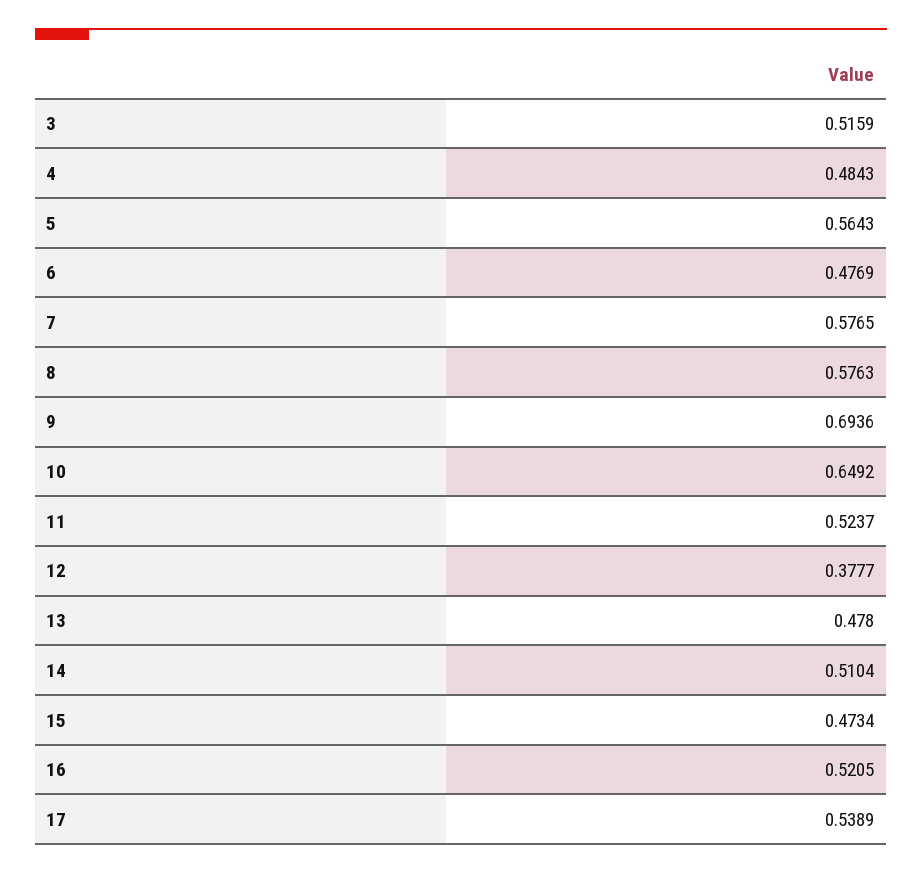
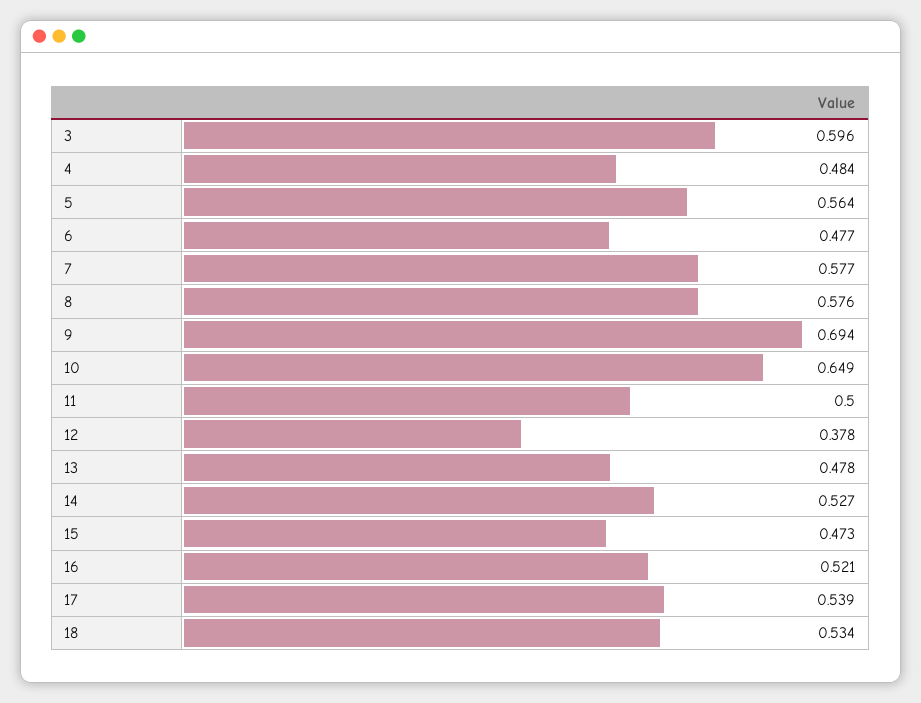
3: 0.5159 -> 0.596
11: 0.5237 -> 0.5
14: 0.5104 -> 0.527
18: none -> 0.534

